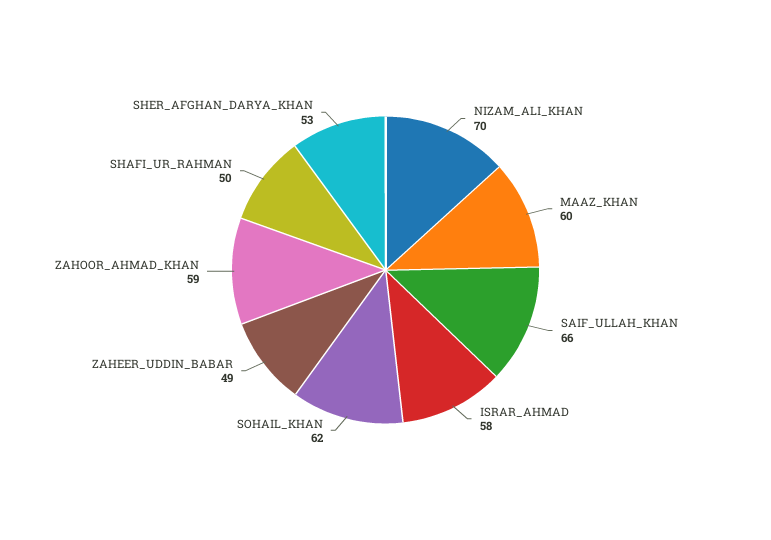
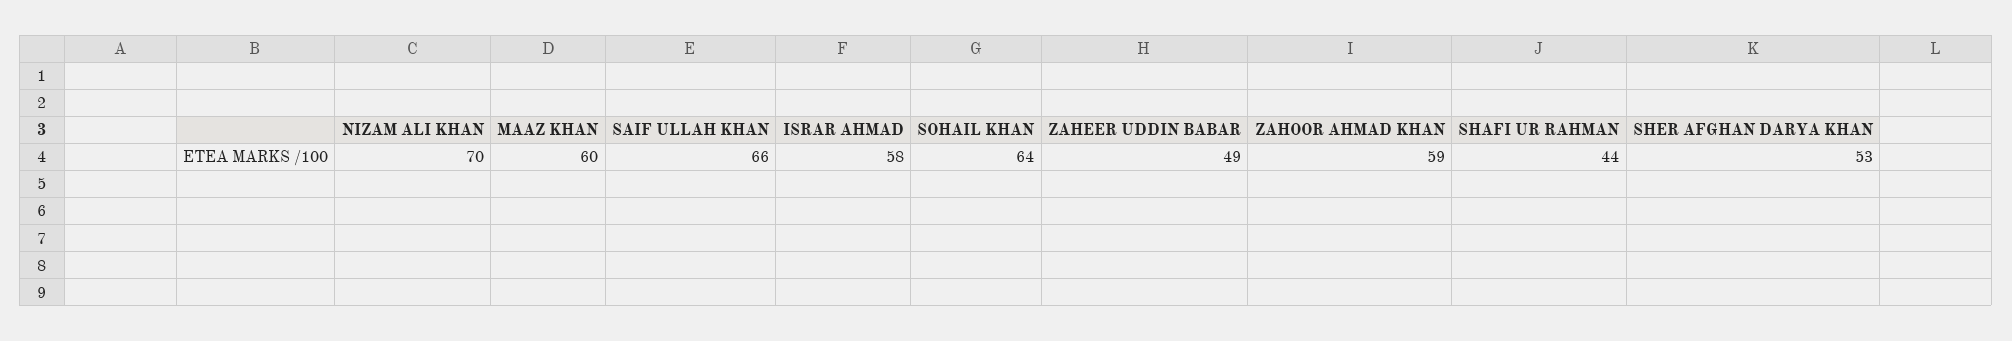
SOHAIL_KHAN: 62 -> 64
SHAFI_UR_RAHMAN: 50 -> 44

